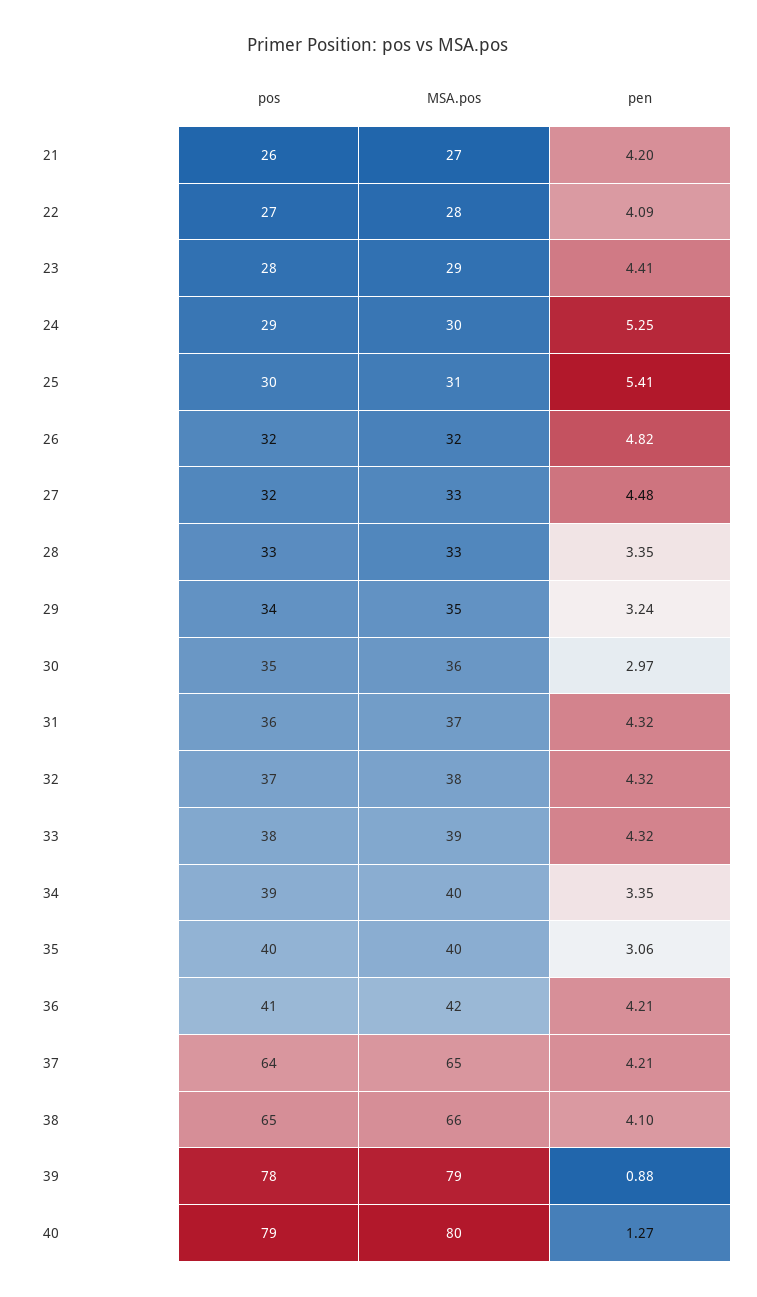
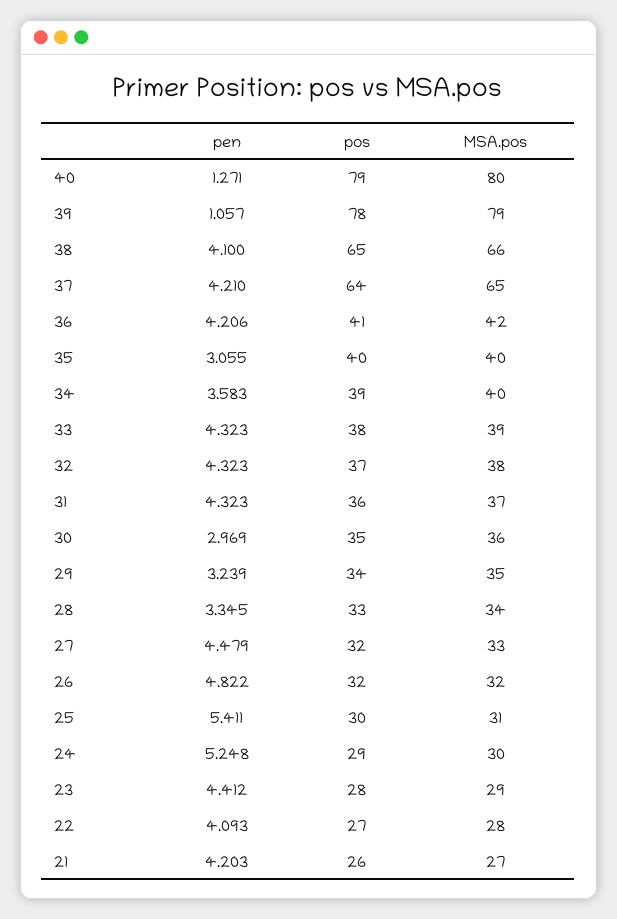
MSA.pos, 28: 33 -> 34
pen, 34: 3.35 -> 3.583
pen, 39: 0.88 -> 1.057

